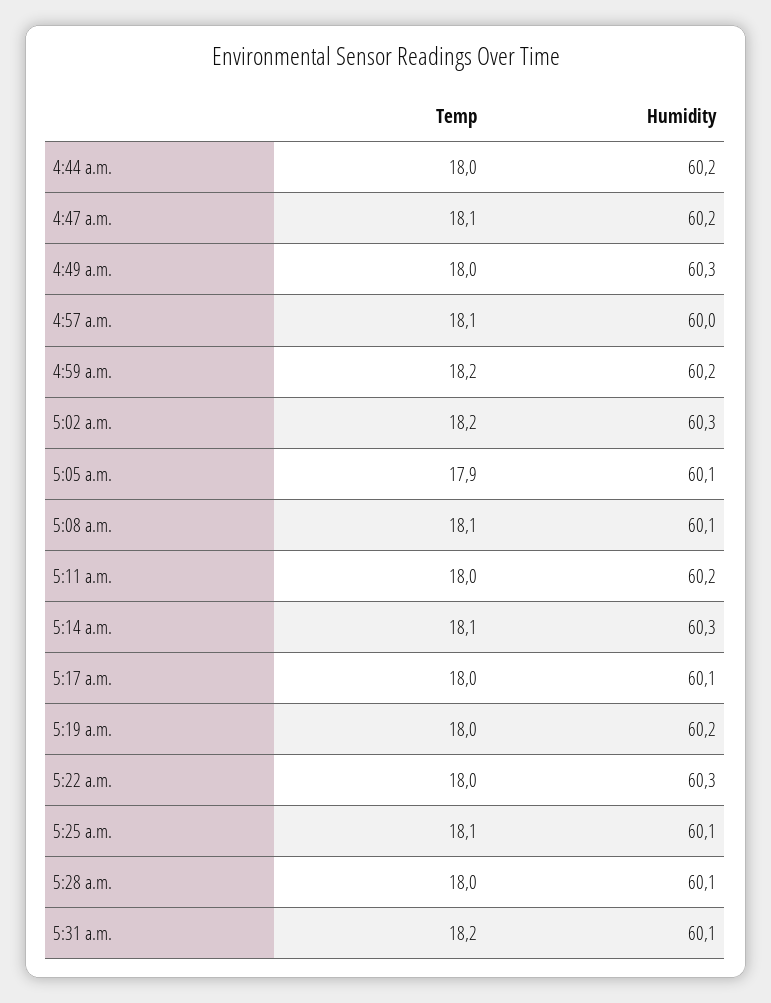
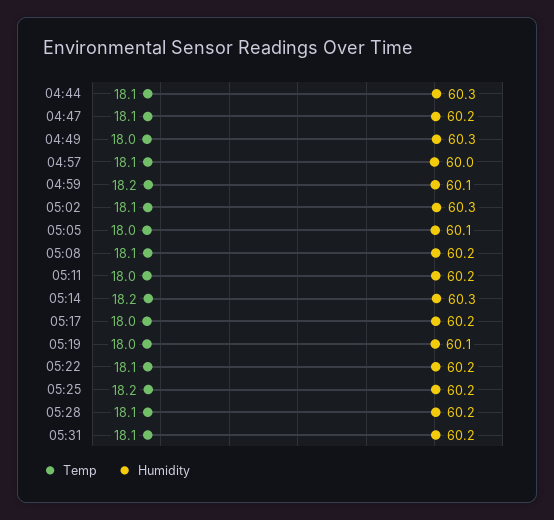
Temp, 4:44 a.m.: 18 -> 18.1
Humidity, 4:44 a.m.: 60.2 -> 60.3
Humidity, 4:59 a.m.: 60.2 -> 60.1
Temp, 5:02 a.m.: 18.2 -> 18.1
Temp, 5:05 a.m.: 17.9 -> 18
Humidity, 5:08 a.m.: 60.1 -> 60.2
Temp, 5:14 a.m.: 18.1 -> 18.2
Humidity, 5:17 a.m.: 60.1 -> 60.2
Humidity, 5:19 a.m.: 60.2 -> 60.1
Temp, 5:22 a.m.: 18 -> 18.1
Humidity, 5:22 a.m.: 60.3 -> 60.2
Temp, 5:25 a.m.: 18.1 -> 18.2
Humidity, 5:25 a.m.: 60.1 -> 60.2
Temp, 5:28 a.m.: 18 -> 18.1
Humidity, 5:28 a.m.: 60.1 -> 60.2
Temp, 5:31 a.m.: 18.2 -> 18.1
Humidity, 5:31 a.m.: 60.1 -> 60.2

